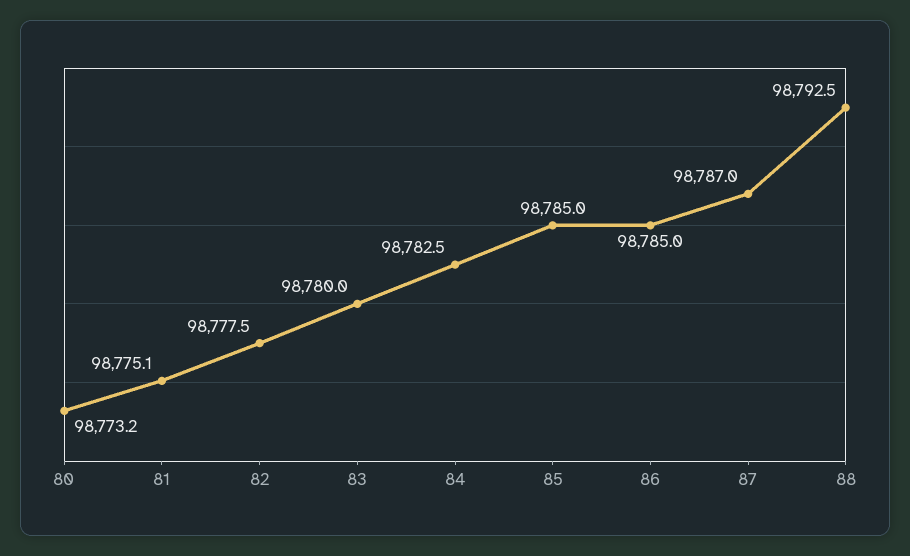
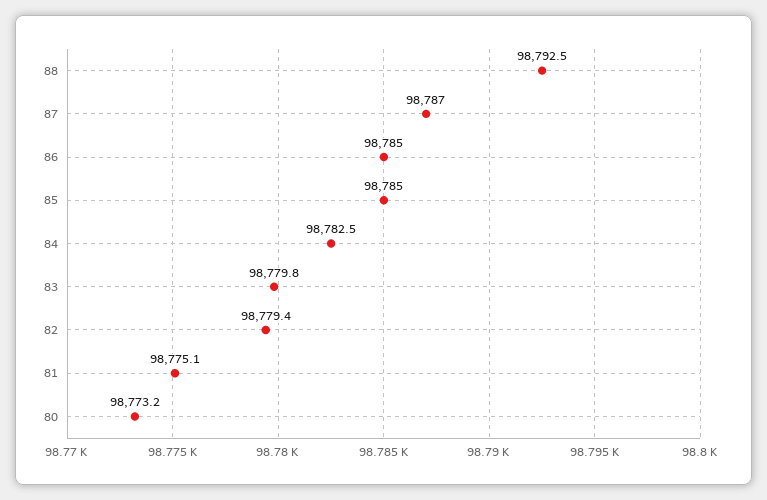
82: 98777.5 -> 98779.4
83: 98780 -> 98779.8

